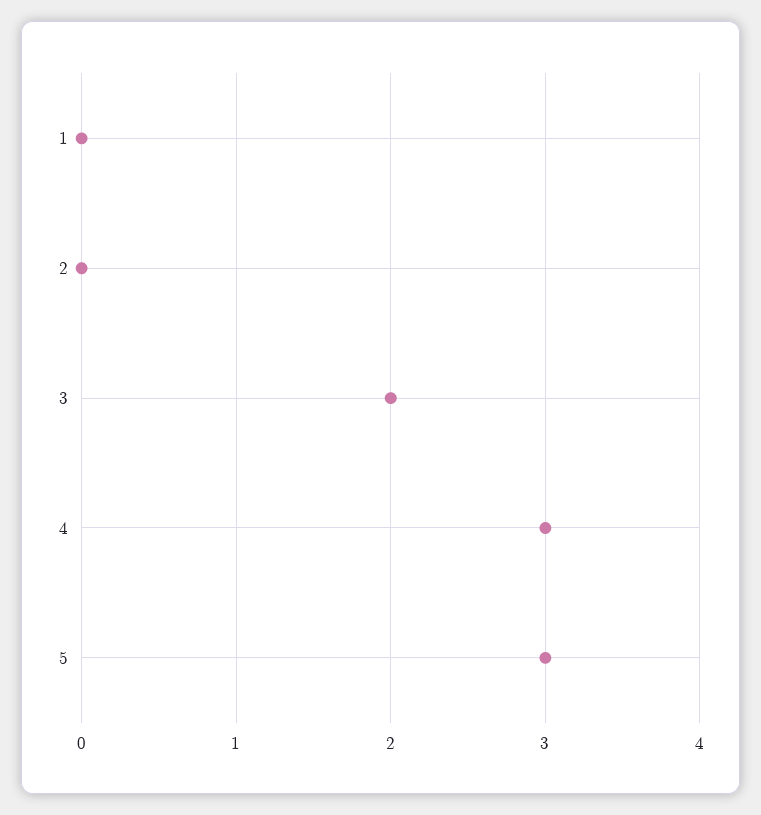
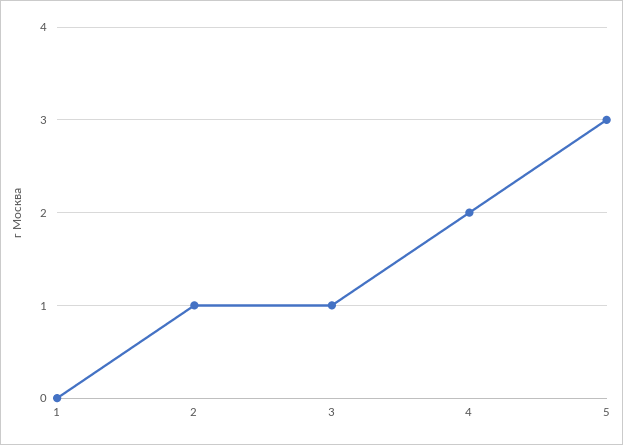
2: 0 -> 1
3: 2 -> 1
4: 3 -> 2

